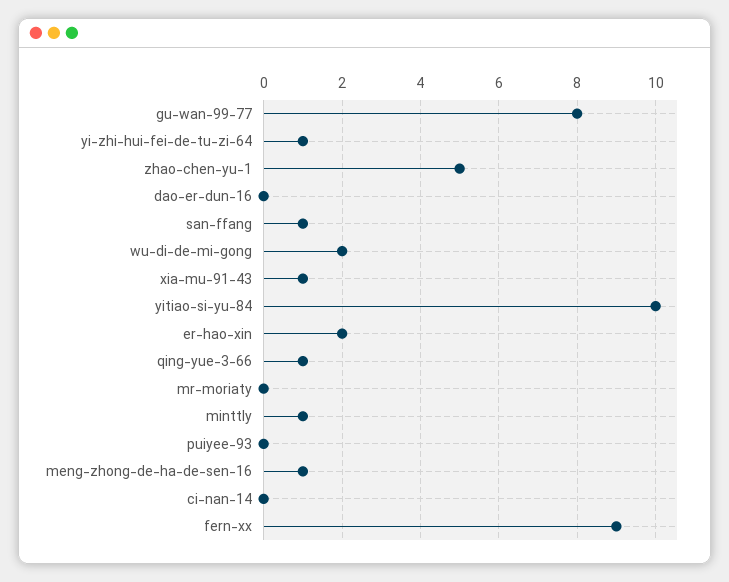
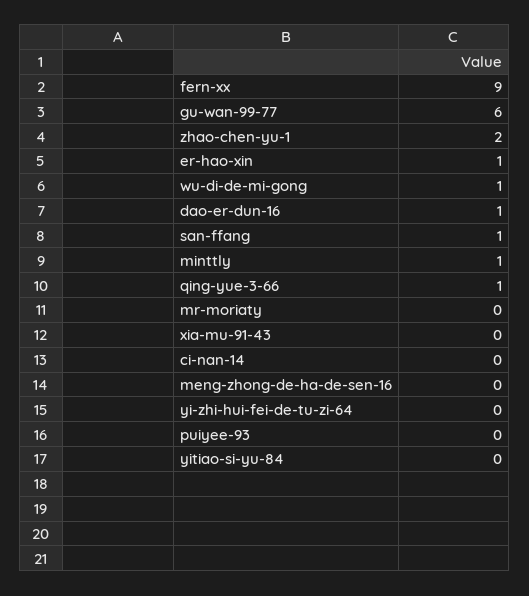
gu-wan-99-77: 8 -> 6
yi-zhi-hui-fei-de-tu-zi-64: 1 -> 0
zhao-chen-yu-1: 5 -> 2
dao-er-dun-16: 0 -> 1
wu-di-de-mi-gong: 2 -> 1
xia-mu-91-43: 1 -> 0
yitiao-si-yu-84: 10 -> 0
er-hao-xin: 2 -> 1
meng-zhong-de-ha-de-sen-16: 1 -> 0

